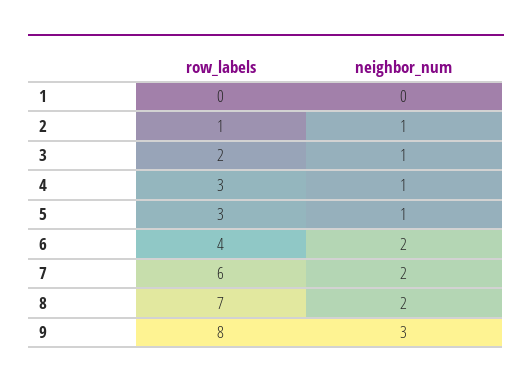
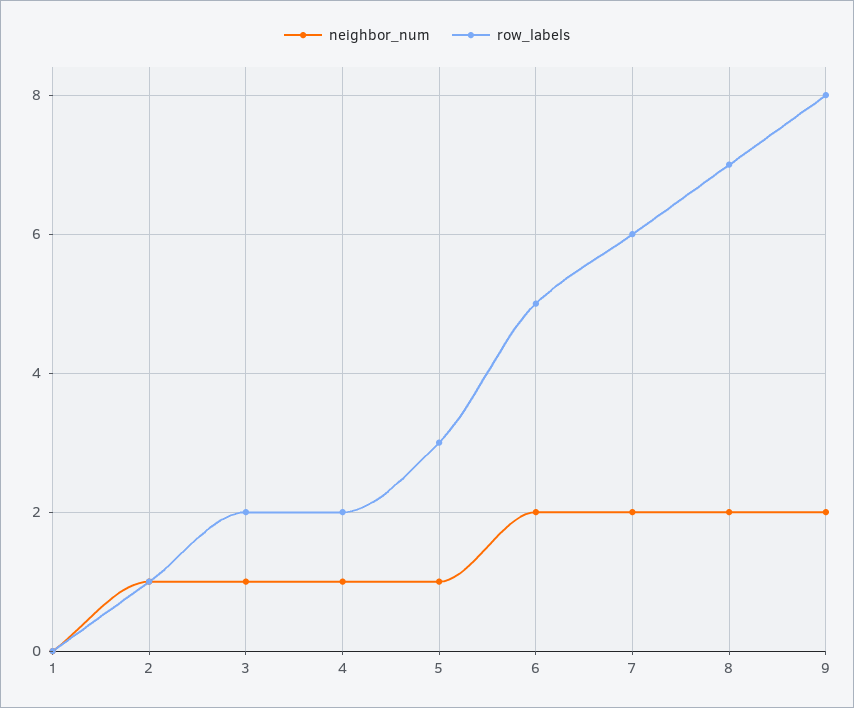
row_labels, 4: 3 -> 2
row_labels, 6: 4 -> 5
neighbor_num, 9: 3 -> 2

